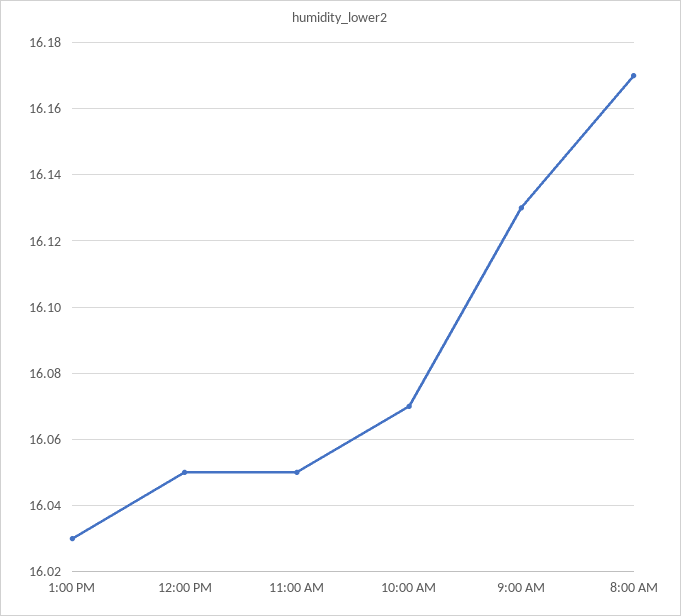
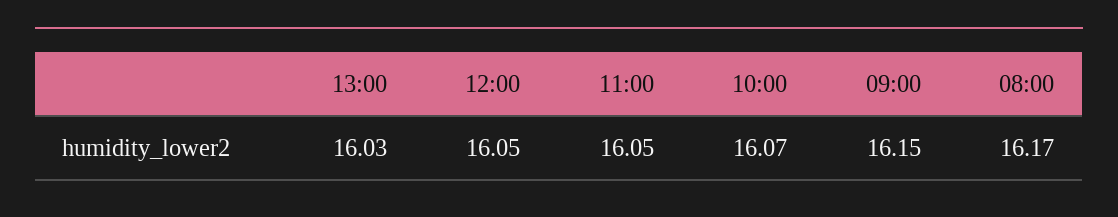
9:00 AM: 16.13 -> 16.15

